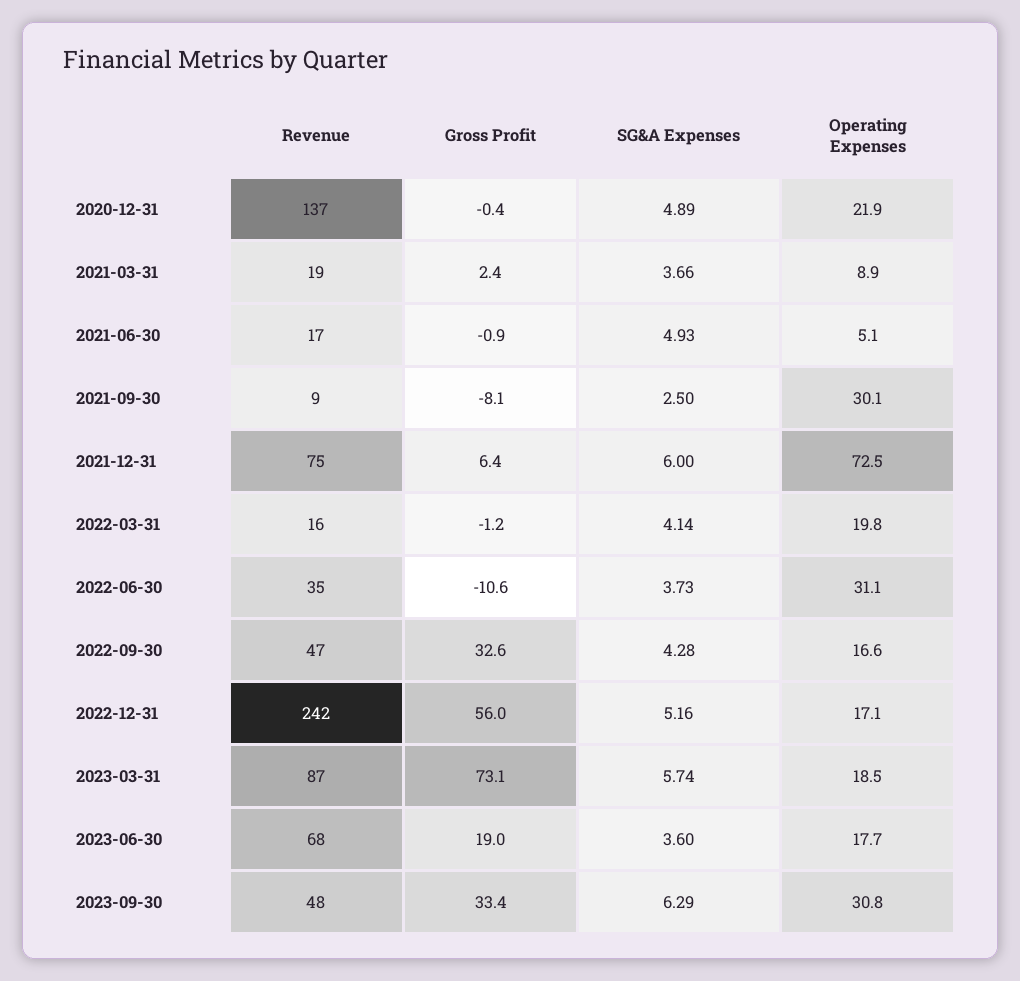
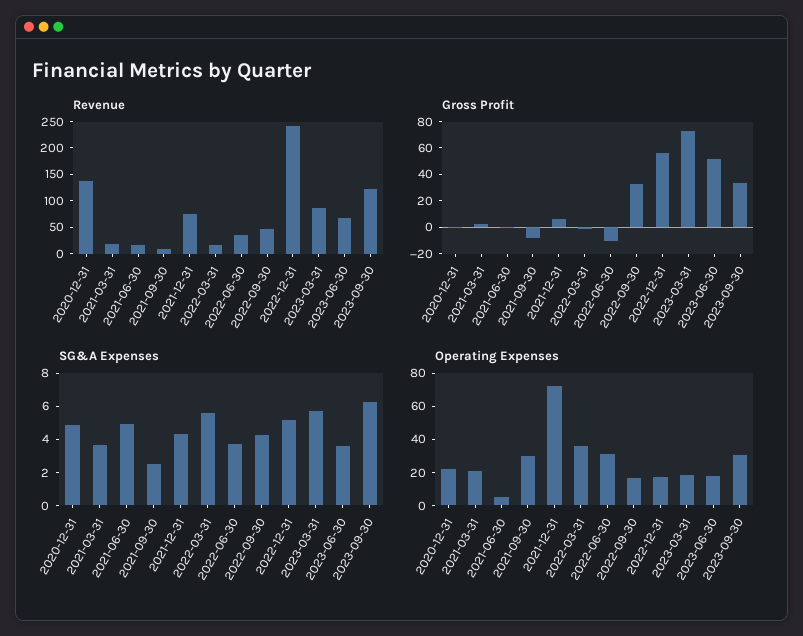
Operating Expenses, 2021-03-31: 8.9 -> 20
SG&A Expenses, 2021-12-31: 6 -> 4.5
SG&A Expenses, 2022-03-31: 4.14 -> 5.5
Operating Expenses, 2022-03-31: 19.8 -> 35
Gross Profit, 2023-06-30: 19 -> 50
Revenue, 2023-09-30: 48 -> 125

